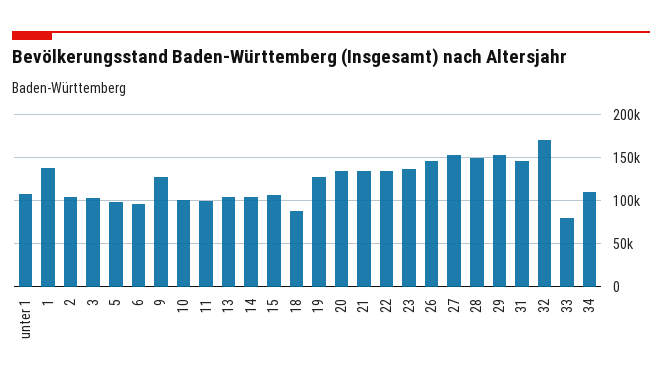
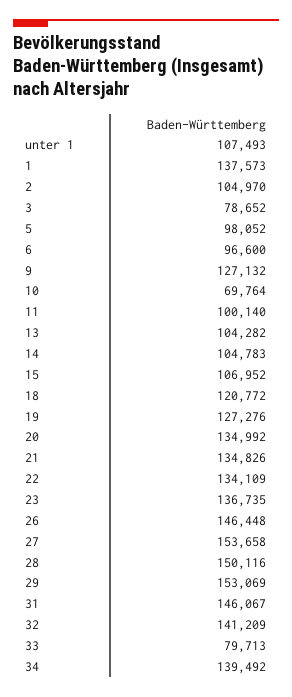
3: 100000 -> 78652
10: 100000 -> 69764
18: 90000 -> 120772
32: 170000 -> 141209
34: 110000 -> 139492

